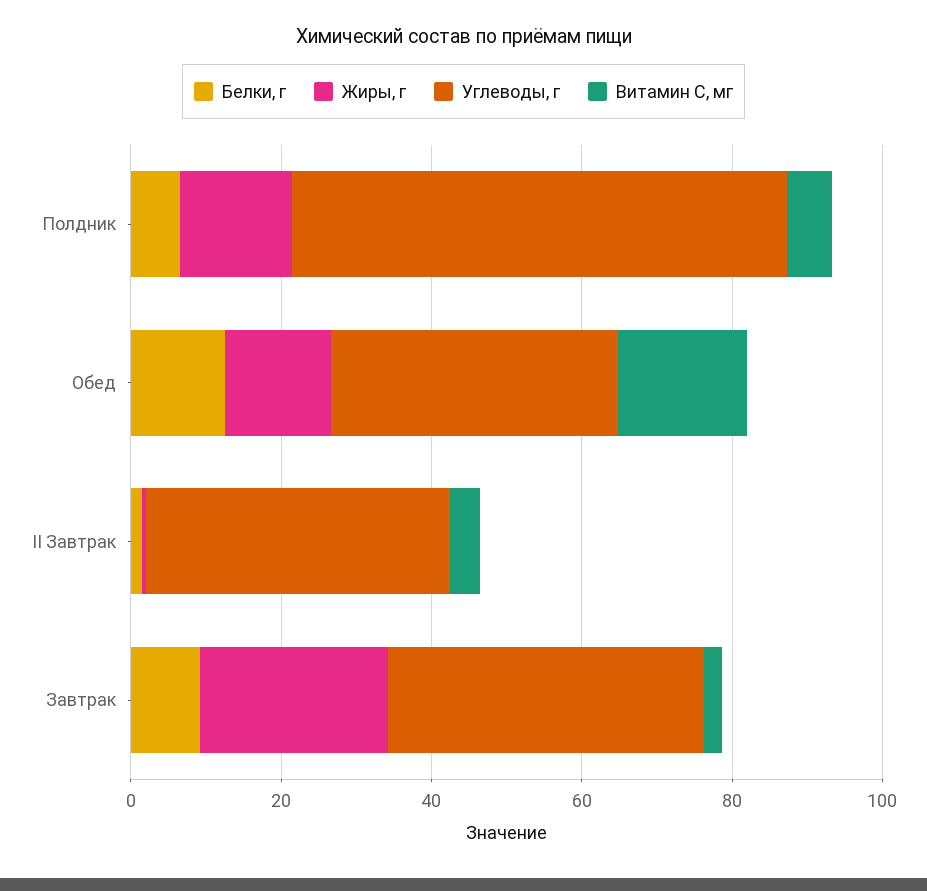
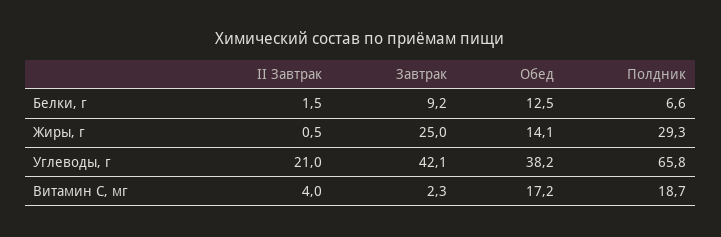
Жиры, г, Полдник: 15 -> 29.3
Витамин С, мг, Полдник: 5 -> 18.7
Углеводы, г, II Завтрак: 40 -> 21

